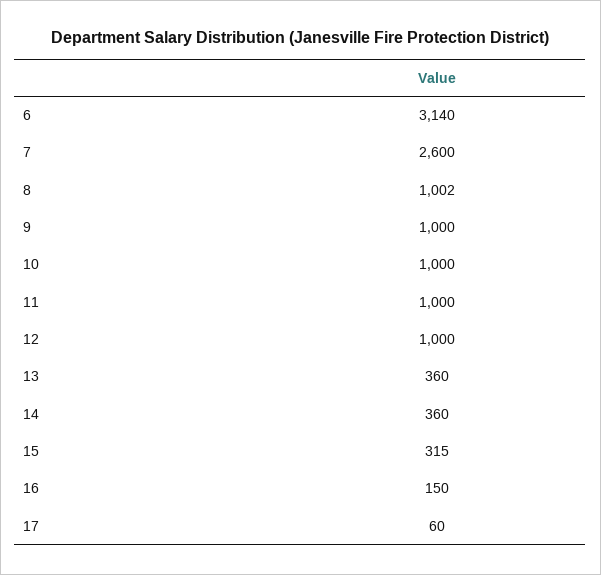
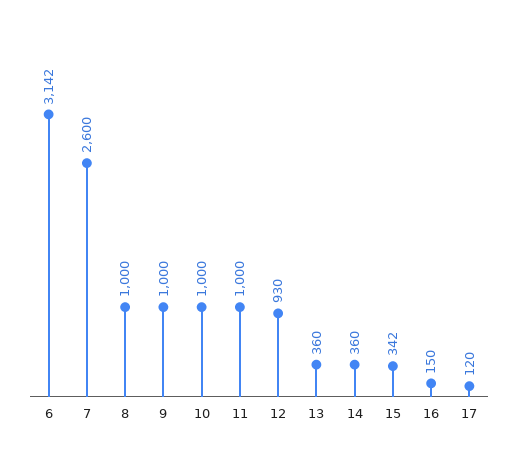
6: 3140 -> 3142
8: 1002 -> 1000
12: 1000 -> 930
15: 315 -> 342
17: 60 -> 120

